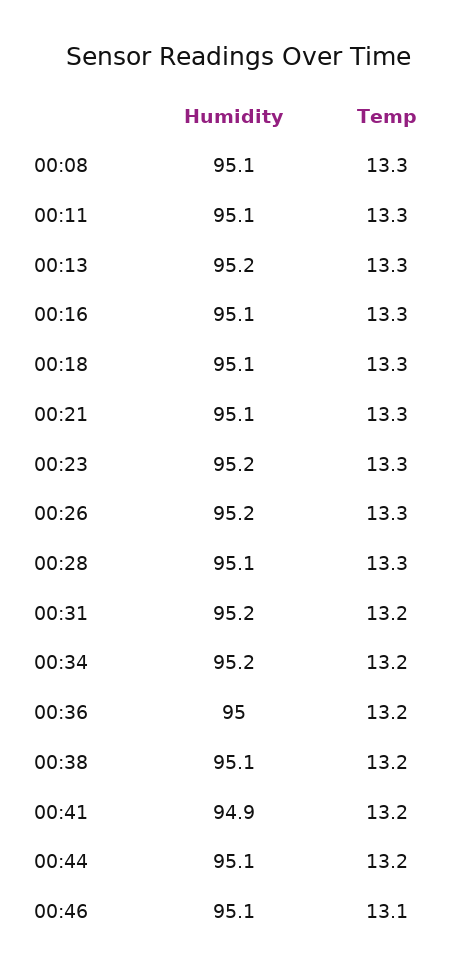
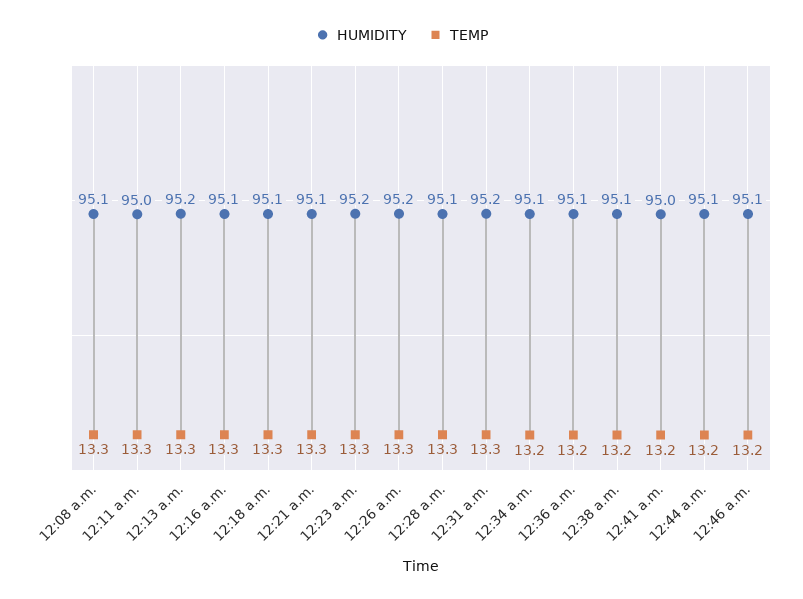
Humidity, 00:11: 95.1 -> 95
Temp, 00:31: 13.2 -> 13.3
Humidity, 00:34: 95.2 -> 95.1
Humidity, 00:36: 95 -> 95.1
Humidity, 00:41: 94.9 -> 95
Temp, 00:46: 13.1 -> 13.2

